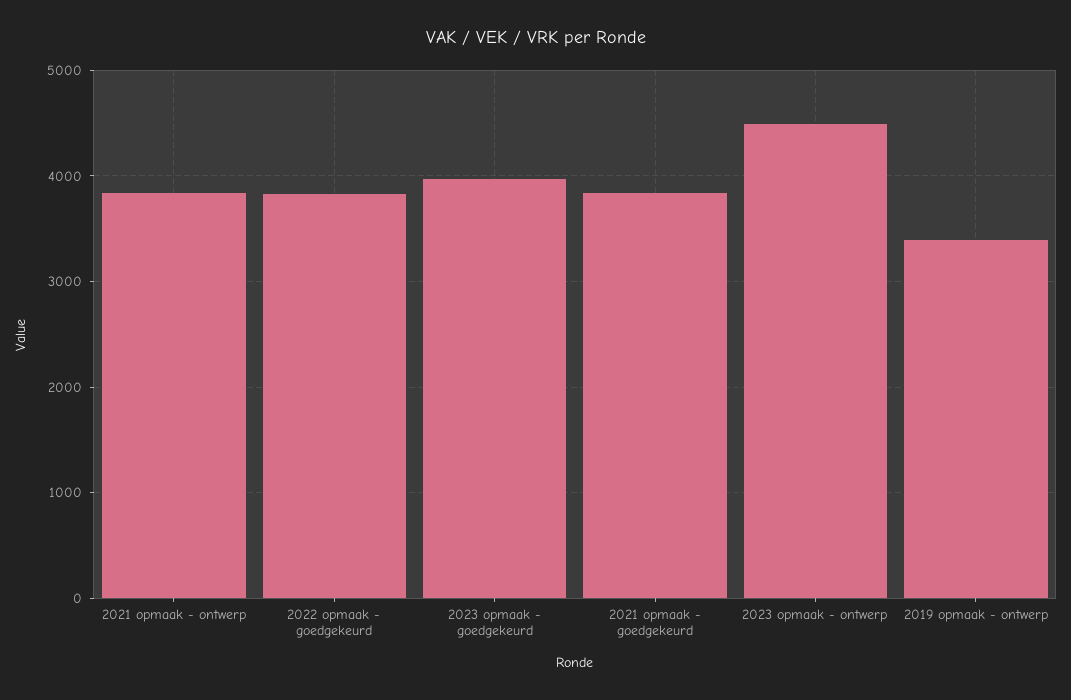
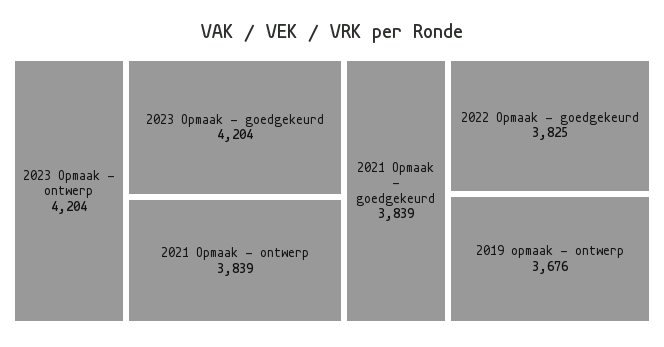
2023 opmaak - goedgekeurd: 4000 -> 4204
2023 opmaak - ontwerp: 4500 -> 4204
2019 opmaak - ontwerp: 3400 -> 3676

